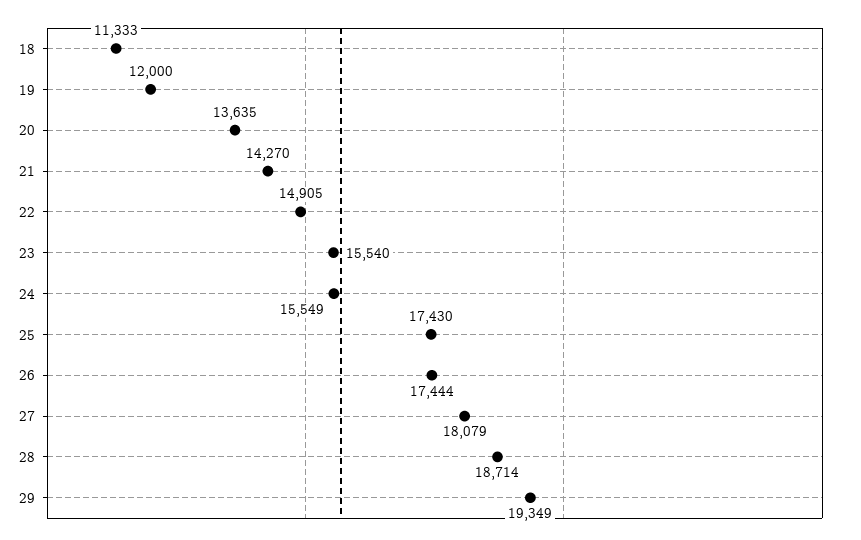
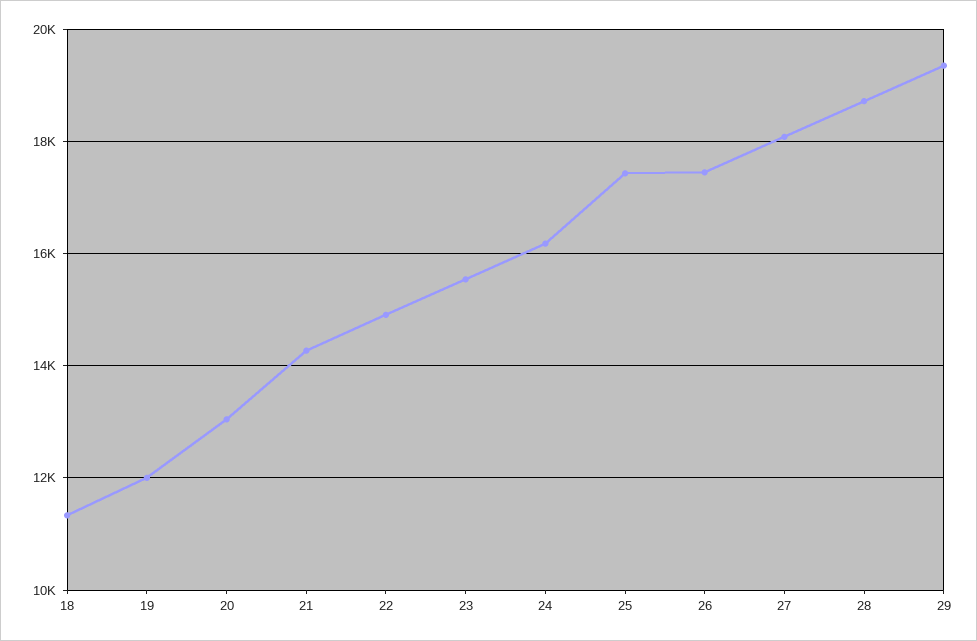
20: 13635 -> 13000
24: 15549 -> 16200

